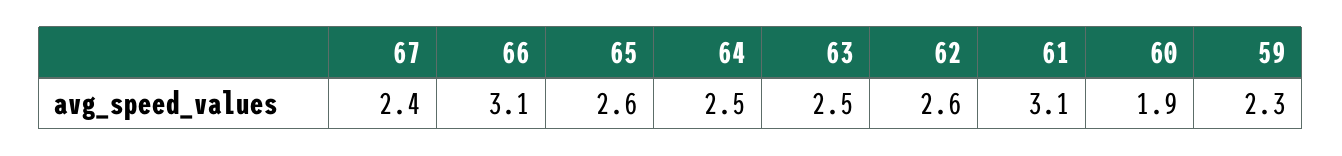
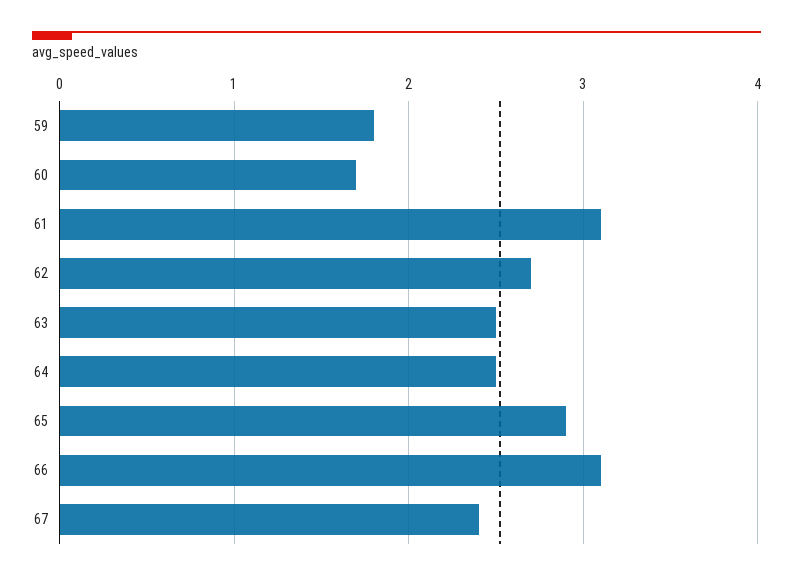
65: 2.6 -> 2.9
62: 2.6 -> 2.7
60: 1.9 -> 1.7
59: 2.3 -> 1.8

